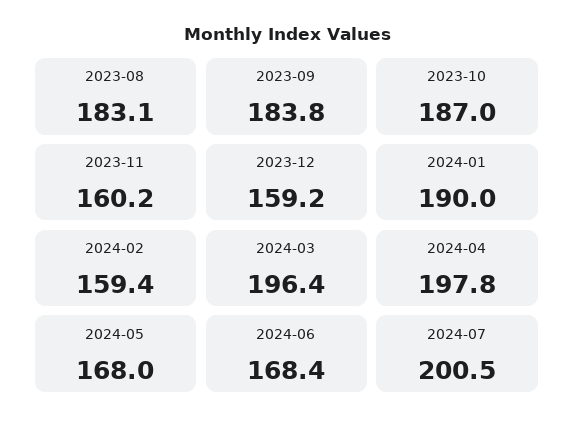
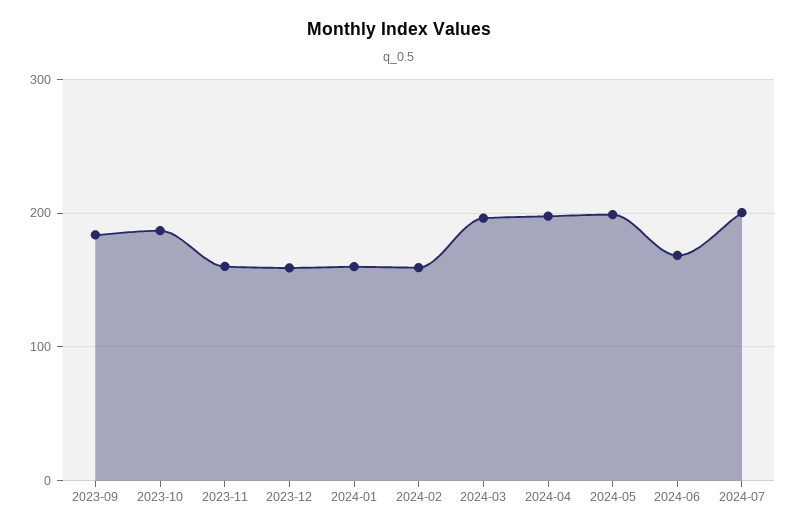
2023-08: 183.1 -> none
2024-01: 190 -> 160
2024-05: 168 -> 200

